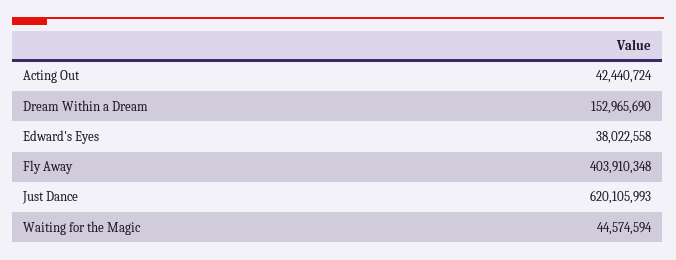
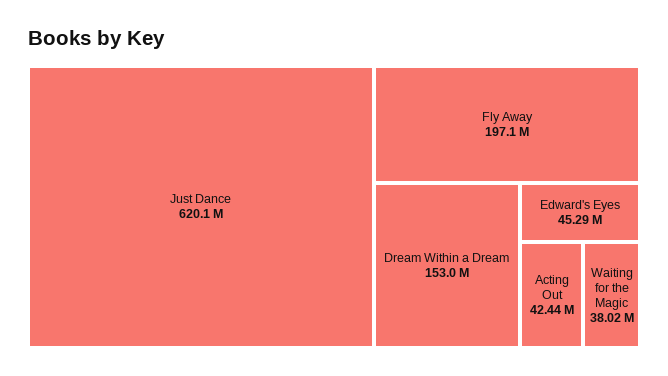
Edward's Eyes: 38022558 -> 45290000
Fly Away: 403910348 -> 197100000
Waiting for the Magic: 44574594 -> 38020000

